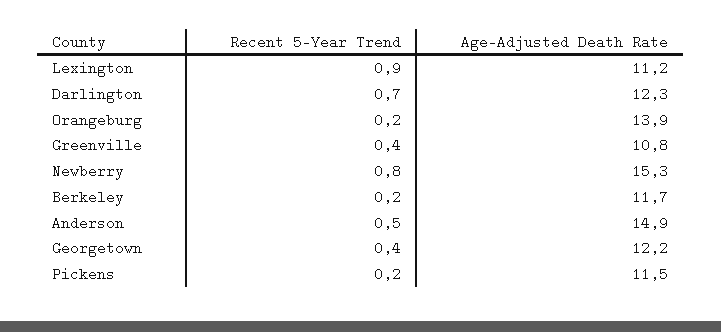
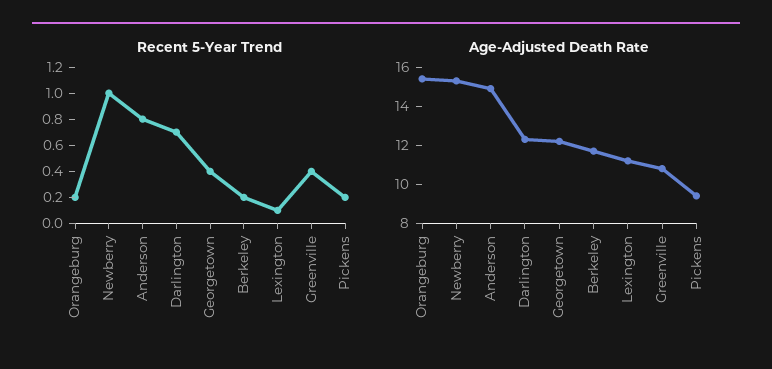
Recent 5-Year Trend, Lexington: 0.9 -> 0.1
Age-Adjusted Death Rate, Orangeburg: 13.9 -> 15.5
Recent 5-Year Trend, Newberry: 0.8 -> 1
Recent 5-Year Trend, Anderson: 0.5 -> 0.8
Age-Adjusted Death Rate, Pickens: 11.5 -> 9.5

